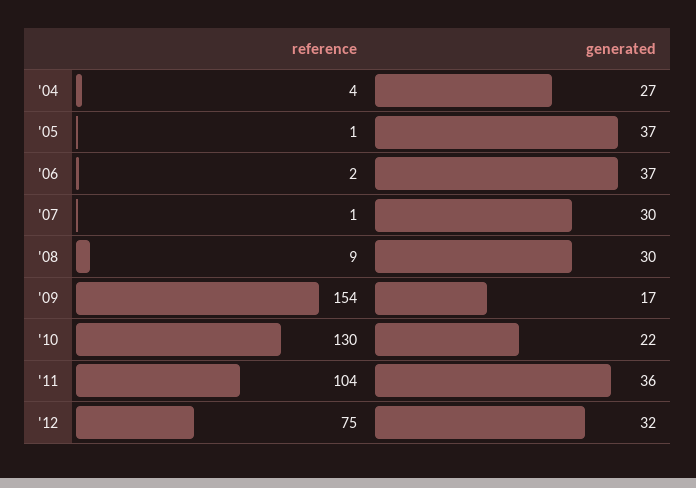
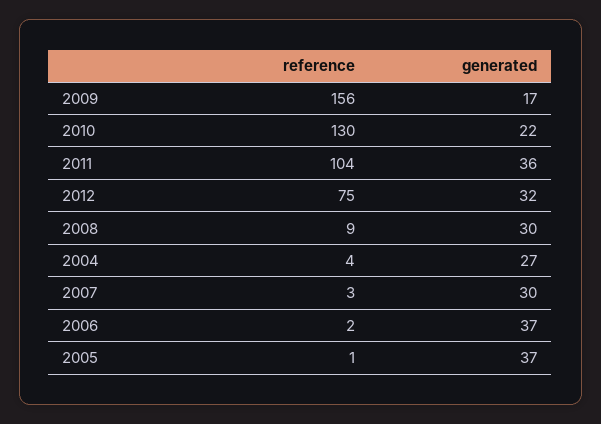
reference, '07: 1 -> 3
reference, '09: 154 -> 156

